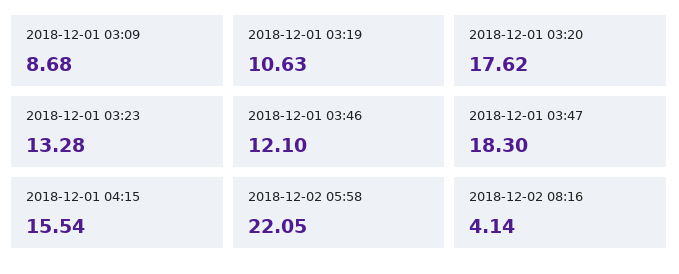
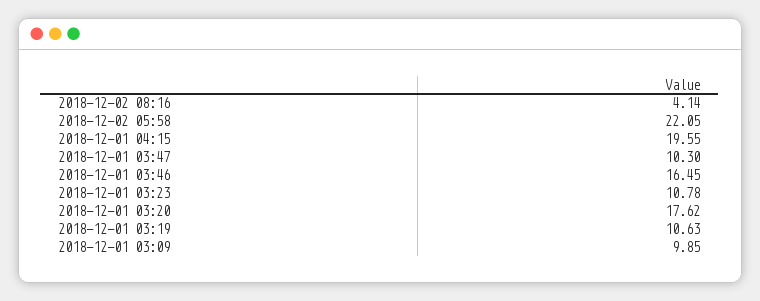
2018-12-01 03:09: 8.68 -> 9.85
2018-12-01 03:23: 13.28 -> 10.78
2018-12-01 03:46: 12.1 -> 16.45
2018-12-01 03:47: 18.3 -> 10.3
2018-12-01 04:15: 15.54 -> 19.55

